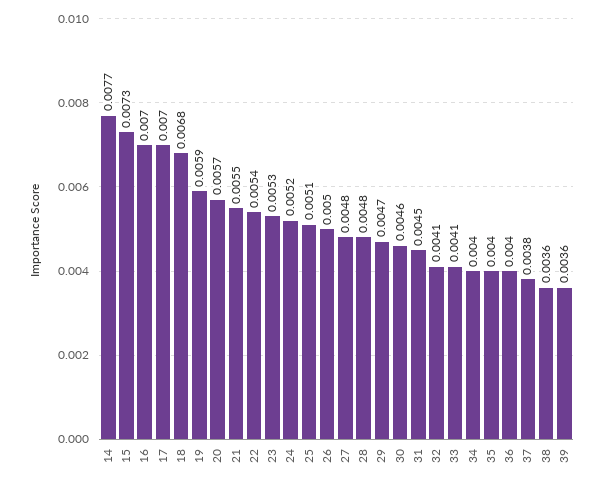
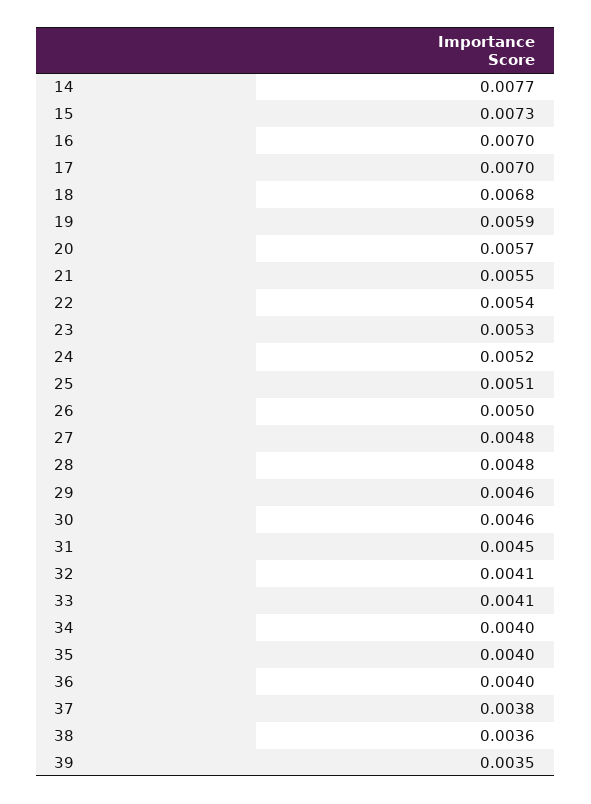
29: 0.0047 -> 0.0046
39: 0.0036 -> 0.0035

